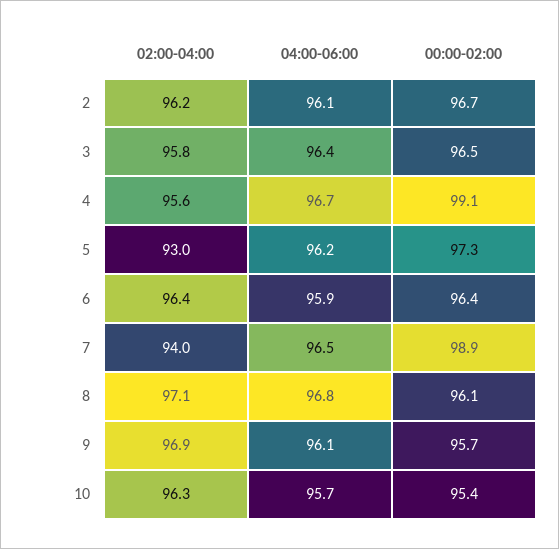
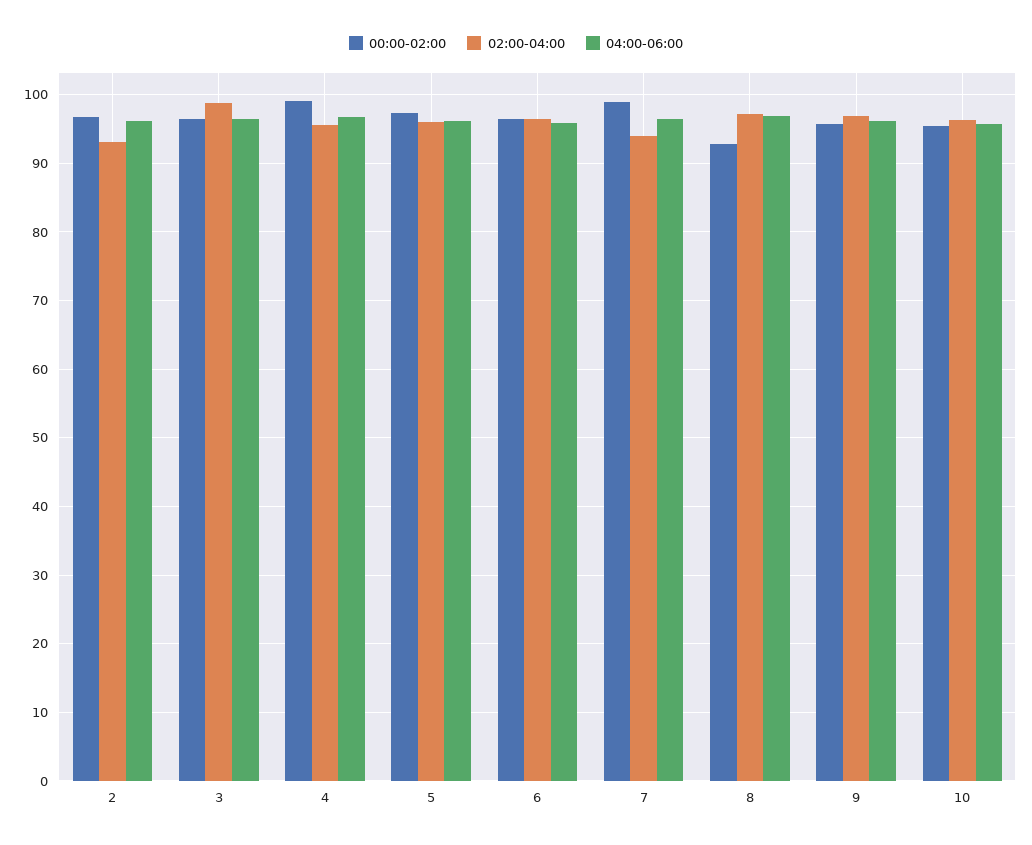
02:00-04:00, 2: 96.2 -> 93
02:00-04:00, 3: 95.8 -> 99
02:00-04:00, 5: 93 -> 96
00:00-02:00, 8: 96.1 -> 93

